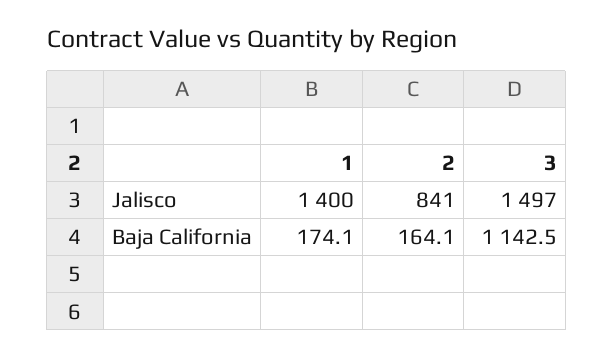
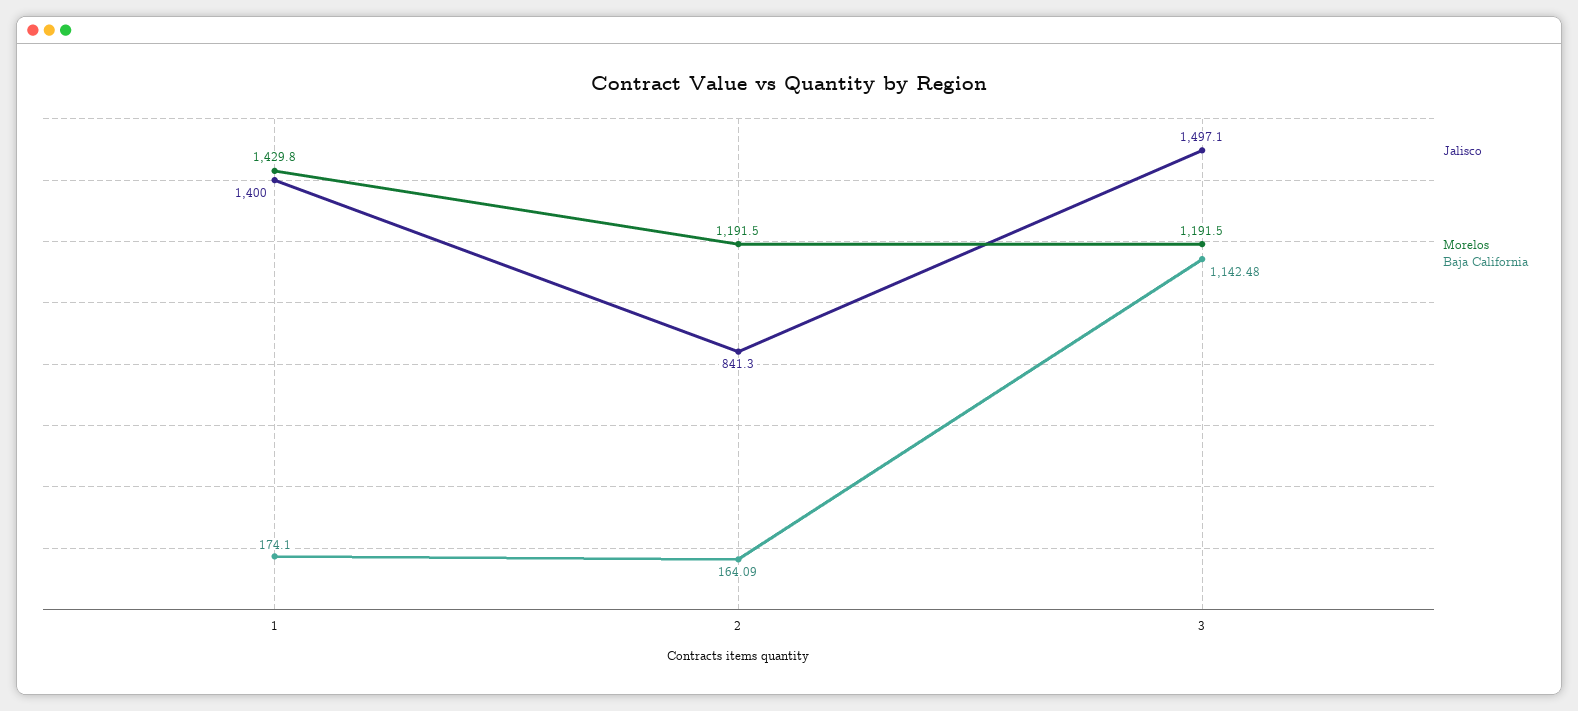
Morelos, 1: none -> 1429.8
Morelos, 2: none -> 1191.5
Morelos, 3: none -> 1191.5

